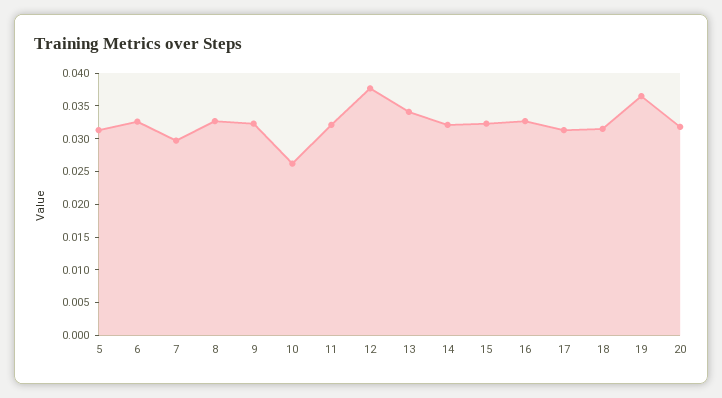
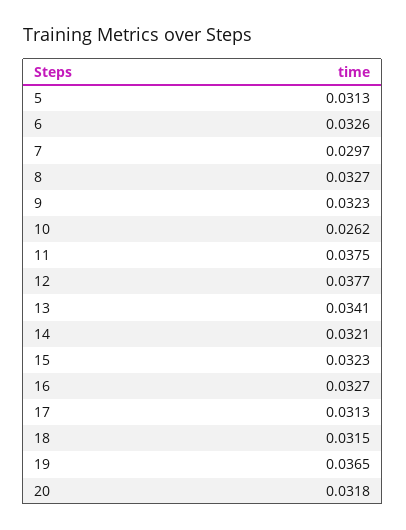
11: 0.0325 -> 0.0375

